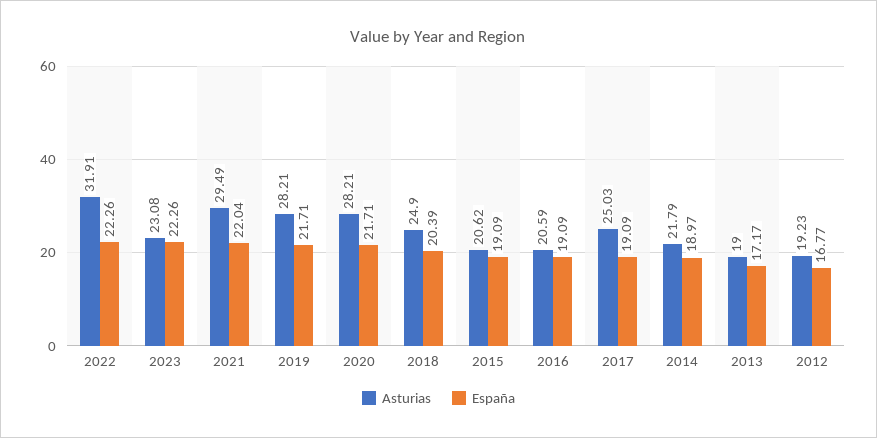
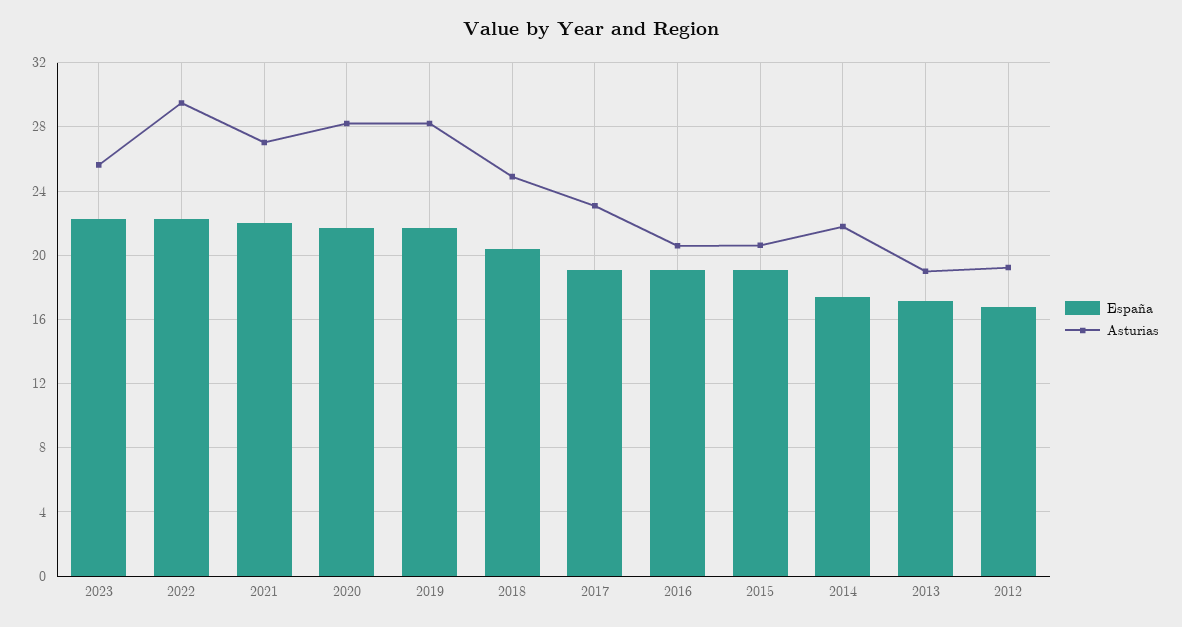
Asturias, 2022: 31.91 -> 29.5
Asturias, 2023: 23.08 -> 25.5
Asturias, 2021: 29.49 -> 27
Asturias, 2017: 25.03 -> 23
España, 2014: 18.97 -> 17.5

